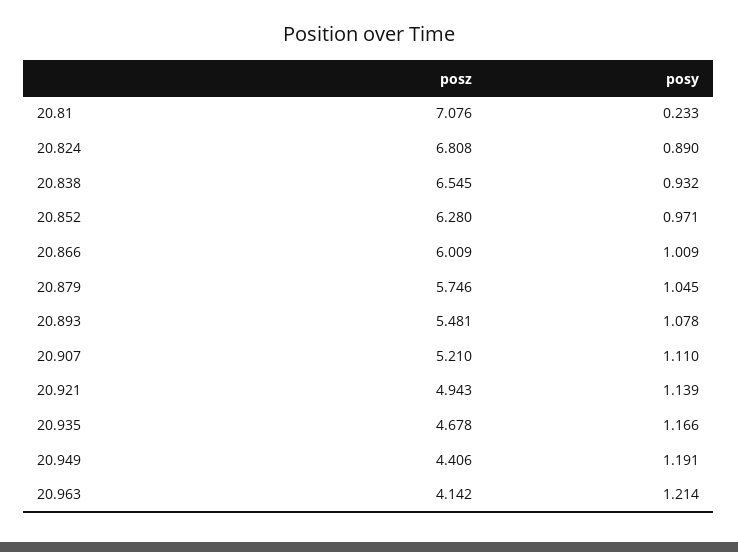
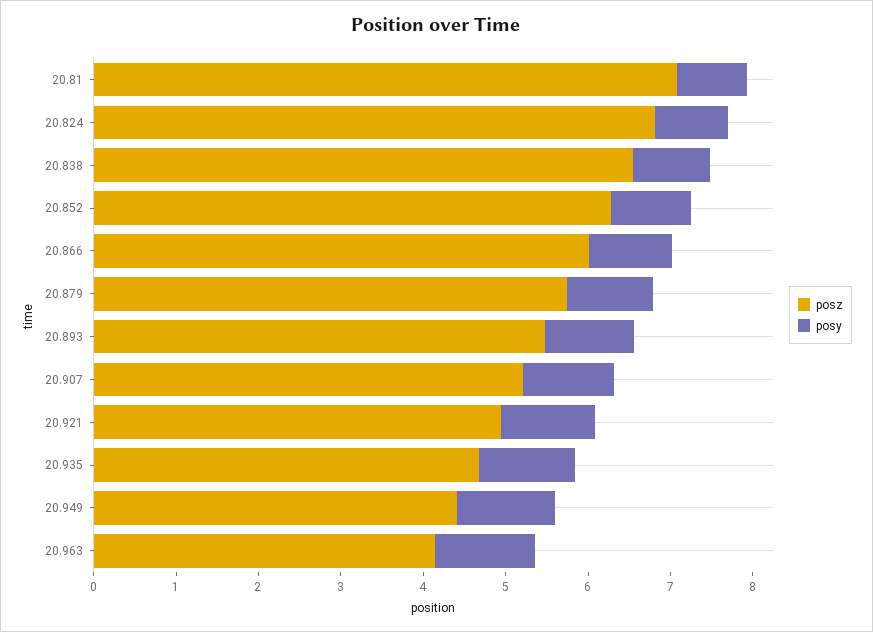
posy, 20.81: 0.233 -> 0.8

